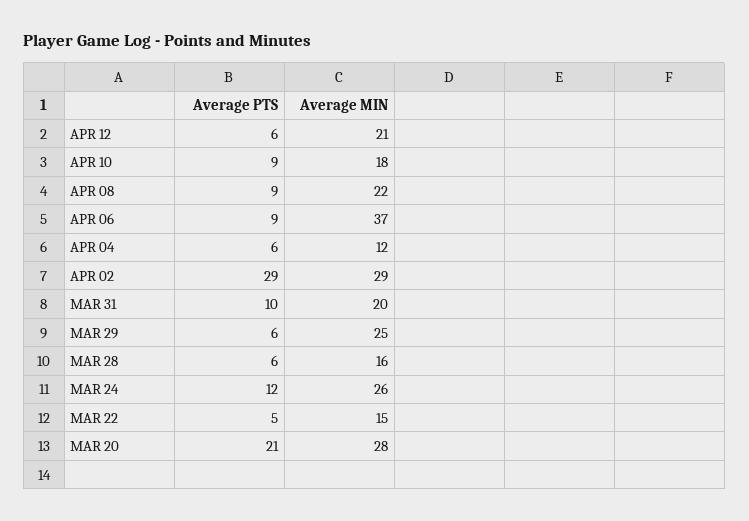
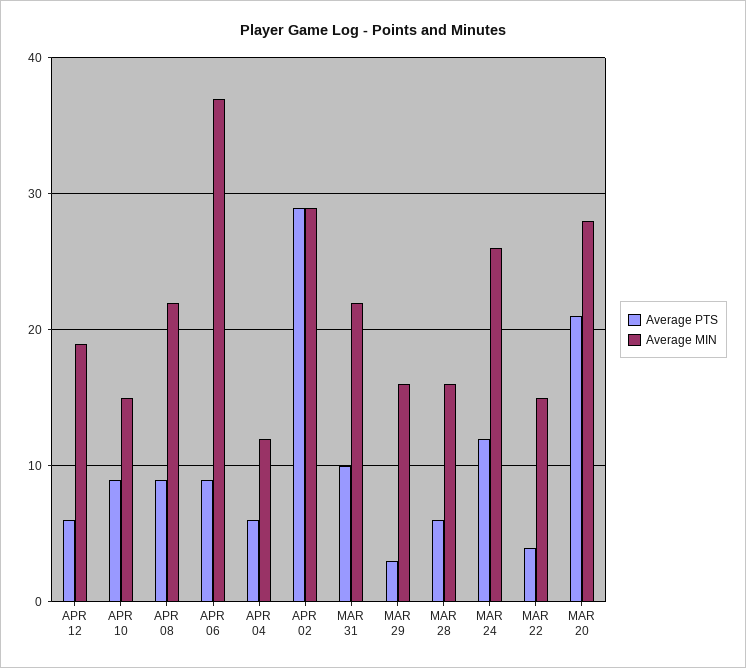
Average MIN, APR 12: 21 -> 19
Average MIN, APR 10: 18 -> 15
Average MIN, MAR 31: 20 -> 22
Average PTS, MAR 29: 6 -> 3
Average MIN, MAR 29: 25 -> 16
Average PTS, MAR 22: 5 -> 4

